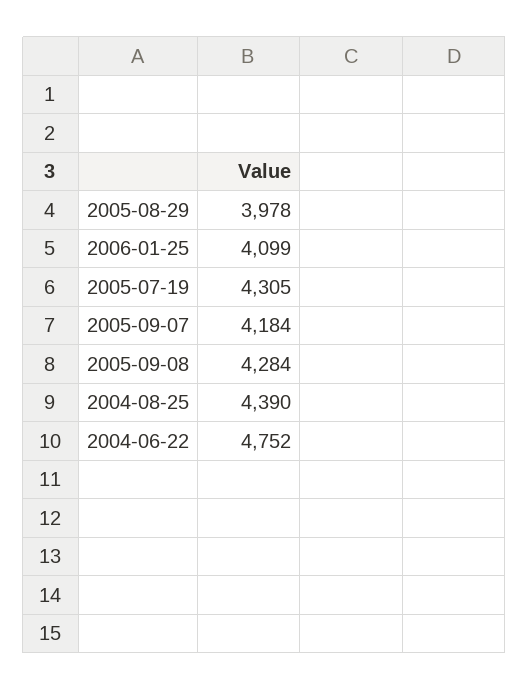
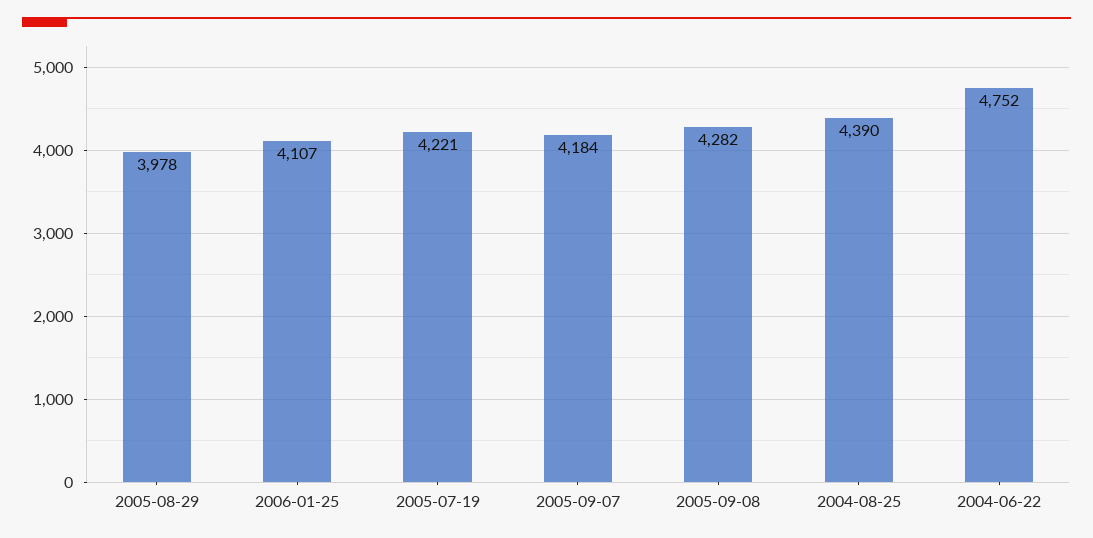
2006-01-25: 4099 -> 4107
2005-07-19: 4305 -> 4221
2005-09-08: 4284 -> 4282

